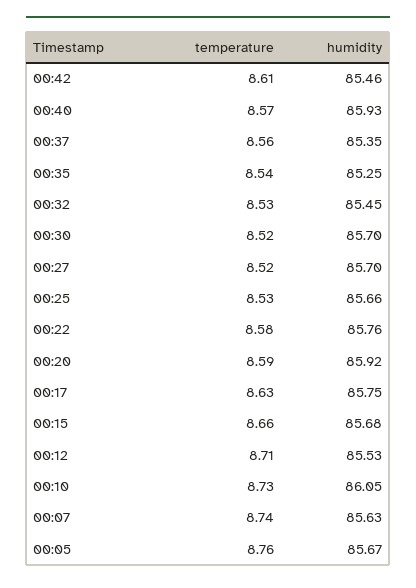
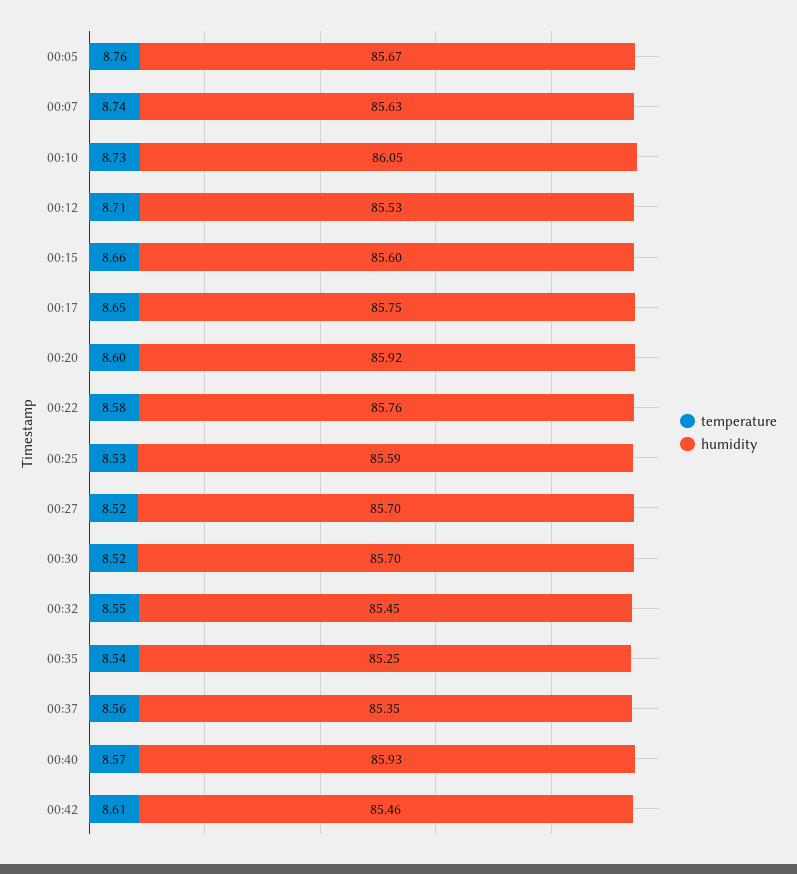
temperature, 00:32: 8.53 -> 8.55
humidity, 00:25: 85.66 -> 85.59
temperature, 00:20: 8.59 -> 8.6
temperature, 00:17: 8.63 -> 8.65
humidity, 00:15: 85.68 -> 85.6

